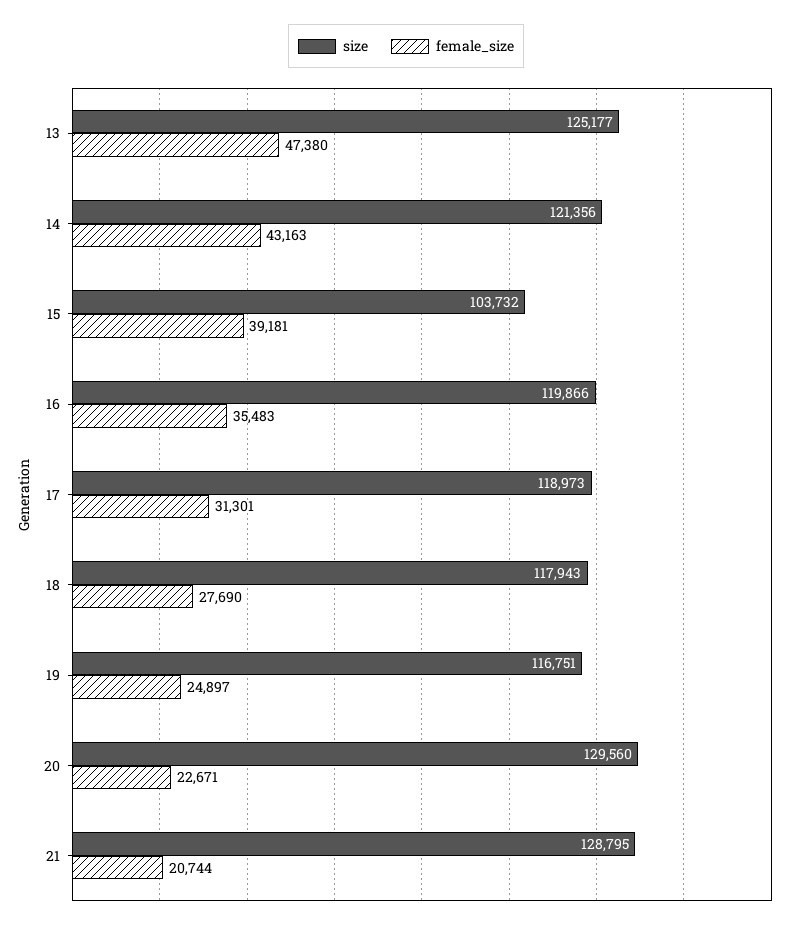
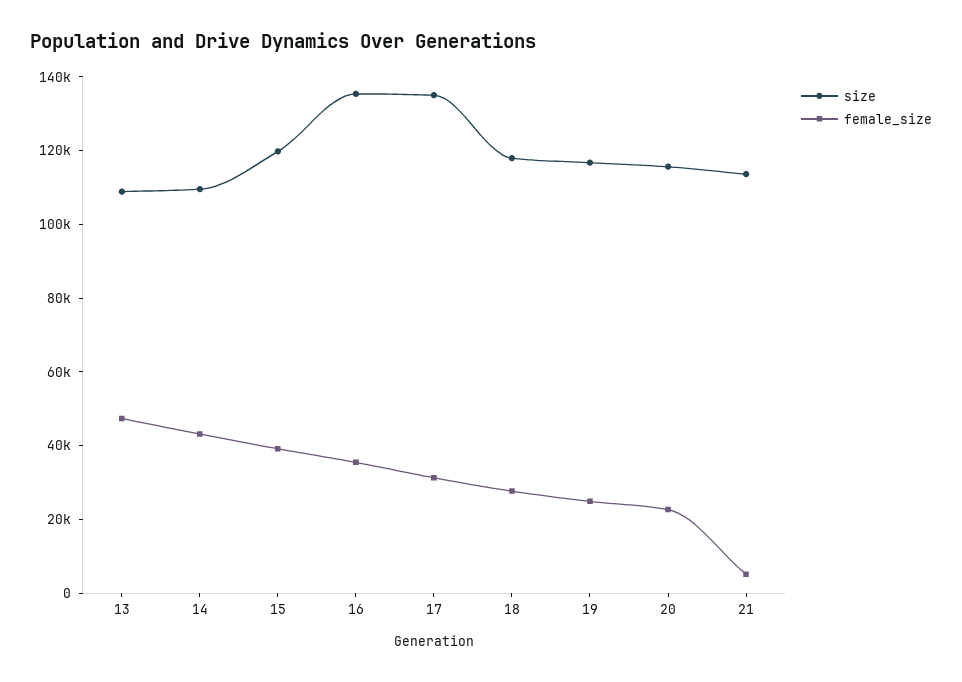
size, 13: 125177 -> 110000
size, 14: 121356 -> 110000
size, 15: 103732 -> 120000
size, 16: 119866 -> 135000
size, 17: 118973 -> 135000
size, 20: 129560 -> 115000
size, 21: 128795 -> 115000
female_size, 21: 20744 -> 5000

